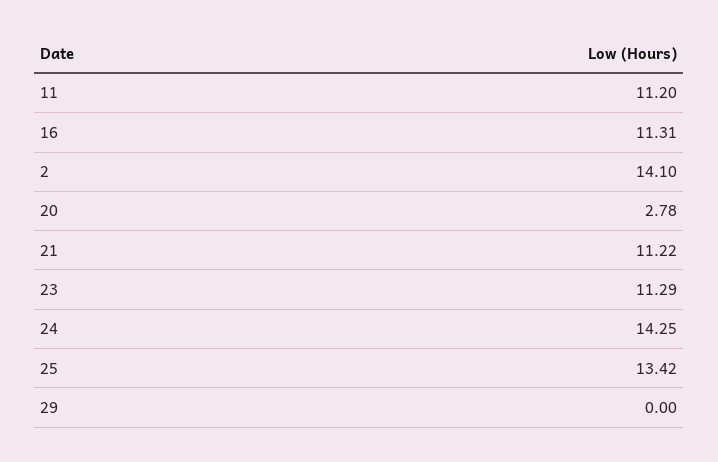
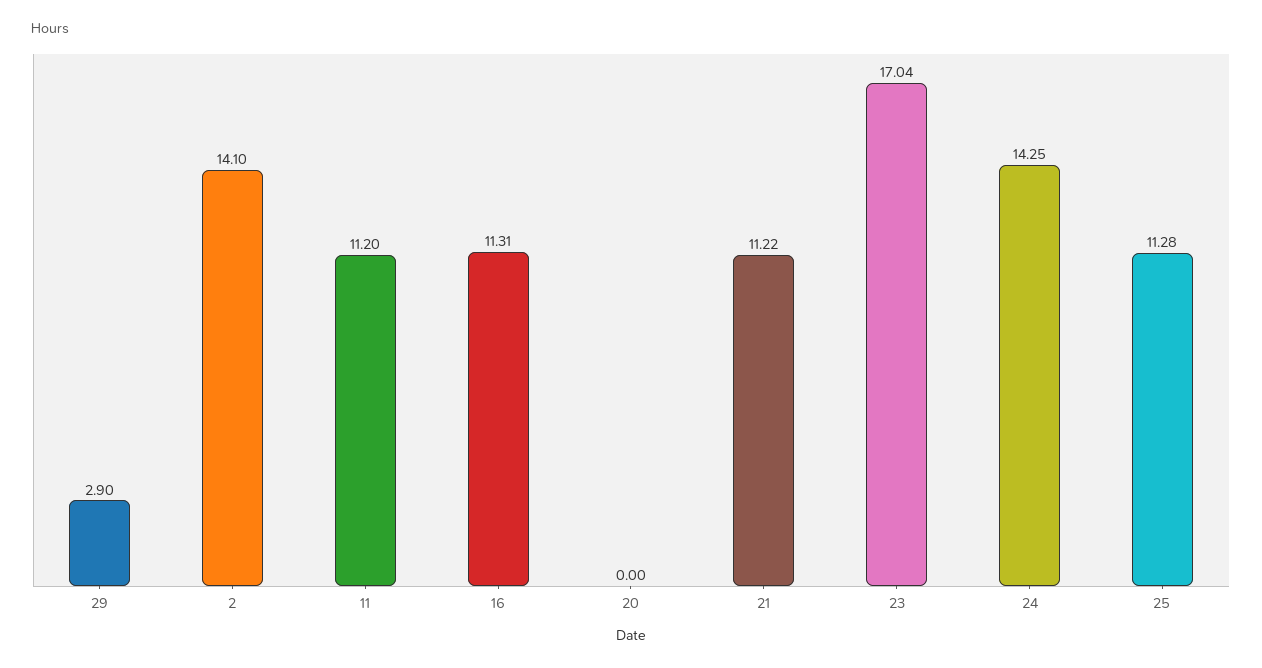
20: 2.78 -> 0
23: 11.29 -> 17.04
25: 13.42 -> 11.28
29: 0 -> 2.9

